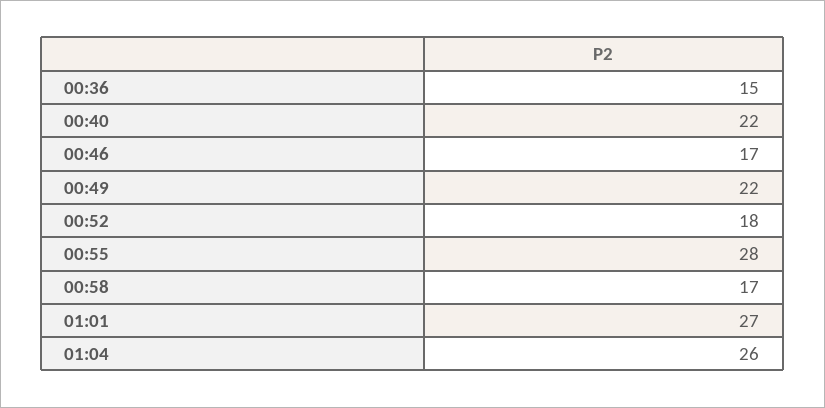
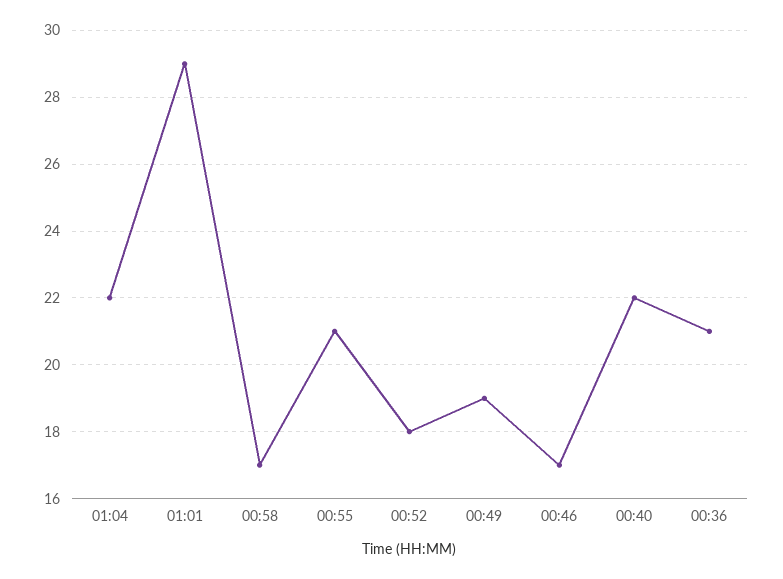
00:36: 15 -> 21
00:49: 22 -> 19
00:55: 28 -> 21
01:01: 27 -> 29
01:04: 26 -> 22

